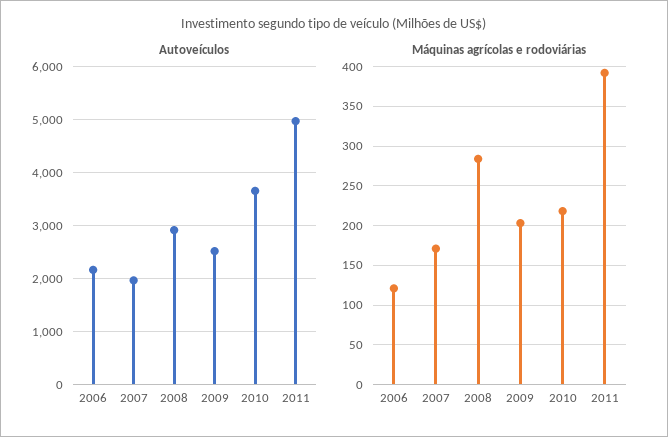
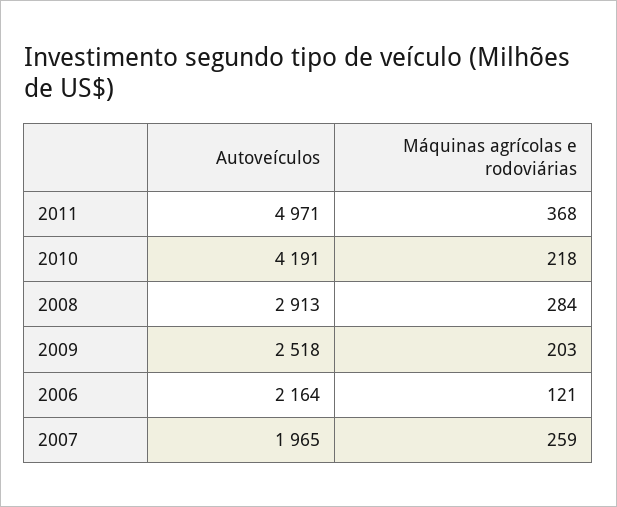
Autoveículos, 2010: 3600 -> 4191
Máquinas agrícolas e rodoviárias, 2007: 170 -> 259
Máquinas agrícolas e rodoviárias, 2011: 390 -> 368

